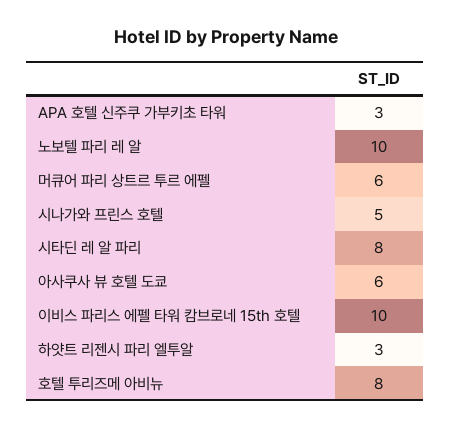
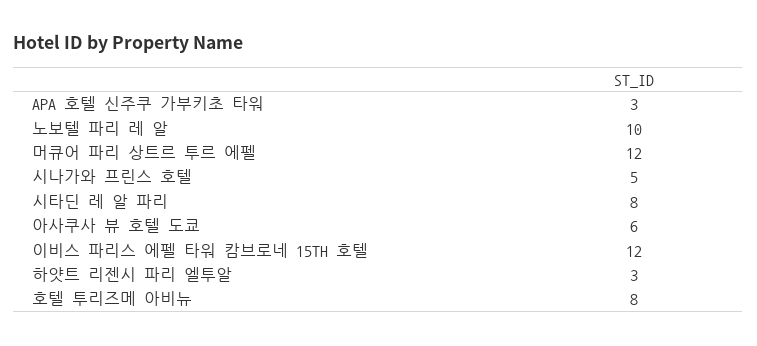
머큐어 파리 상트르 투르 에펠: 6 -> 12
이비스 파리스 에펠 타워 캄브로네 15th 호텔: 10 -> 12

